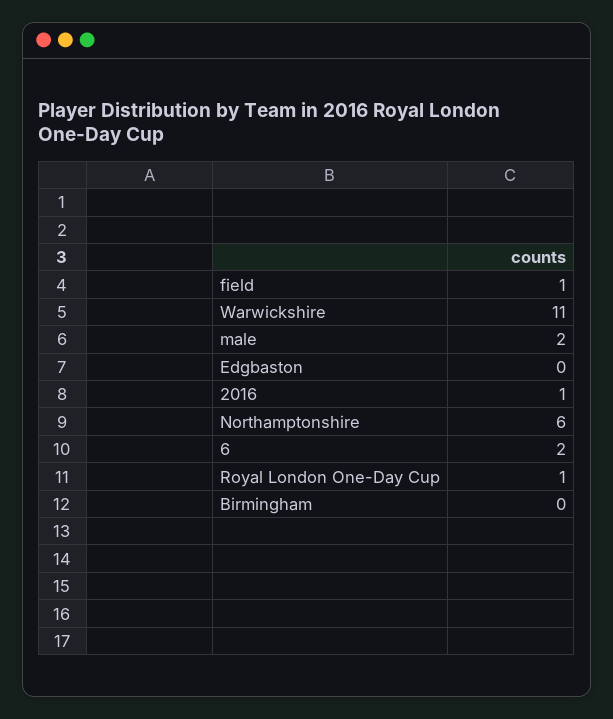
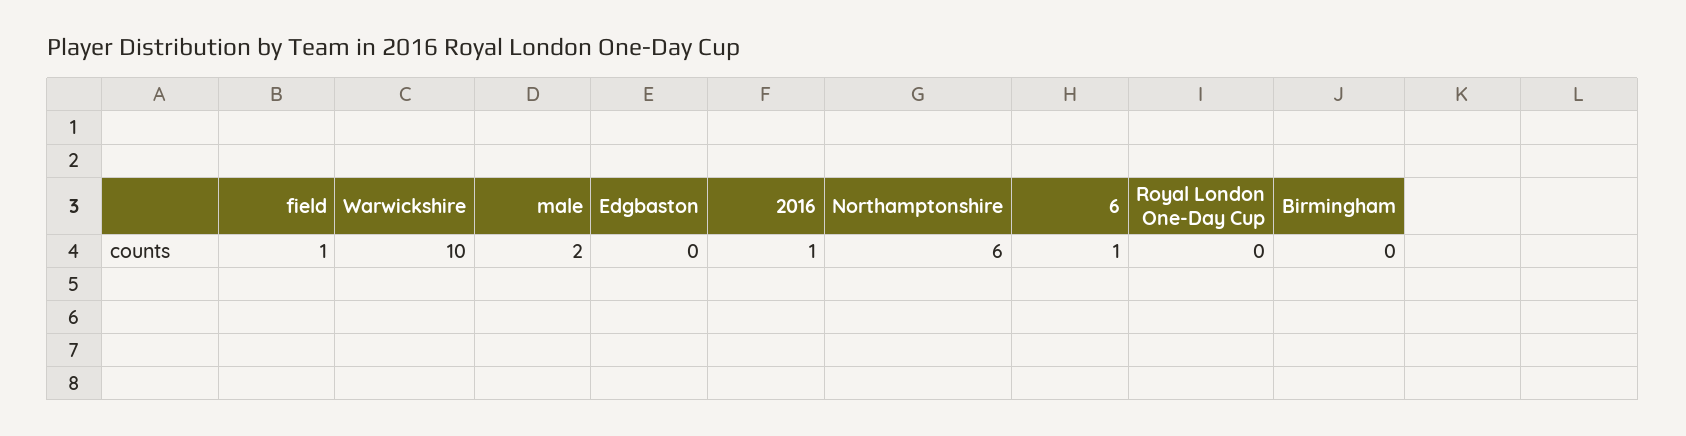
Warwickshire: 11 -> 10
6: 2 -> 1
Royal London One-Day Cup: 1 -> 0

